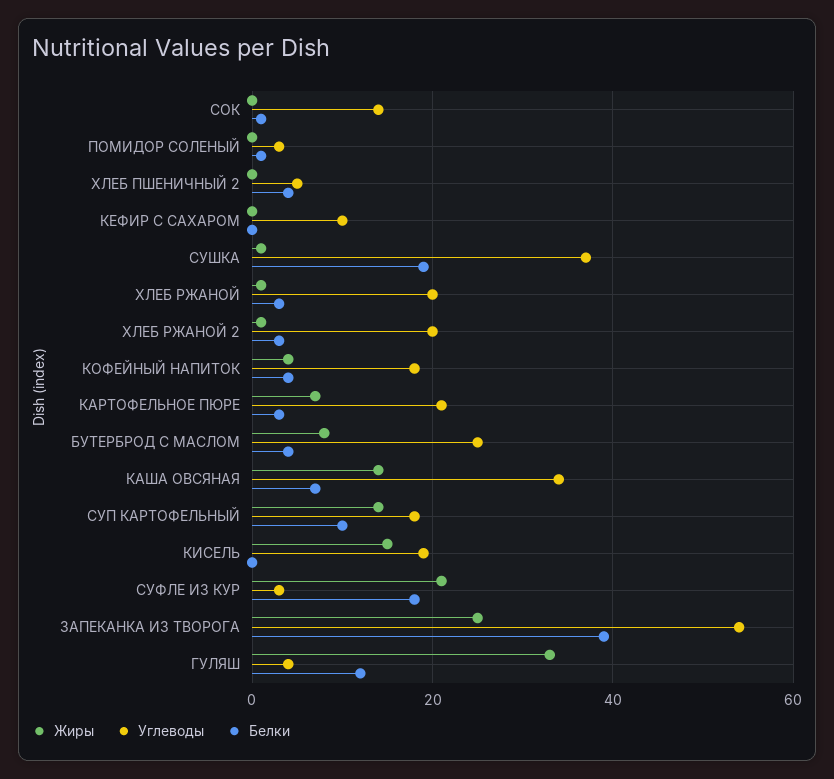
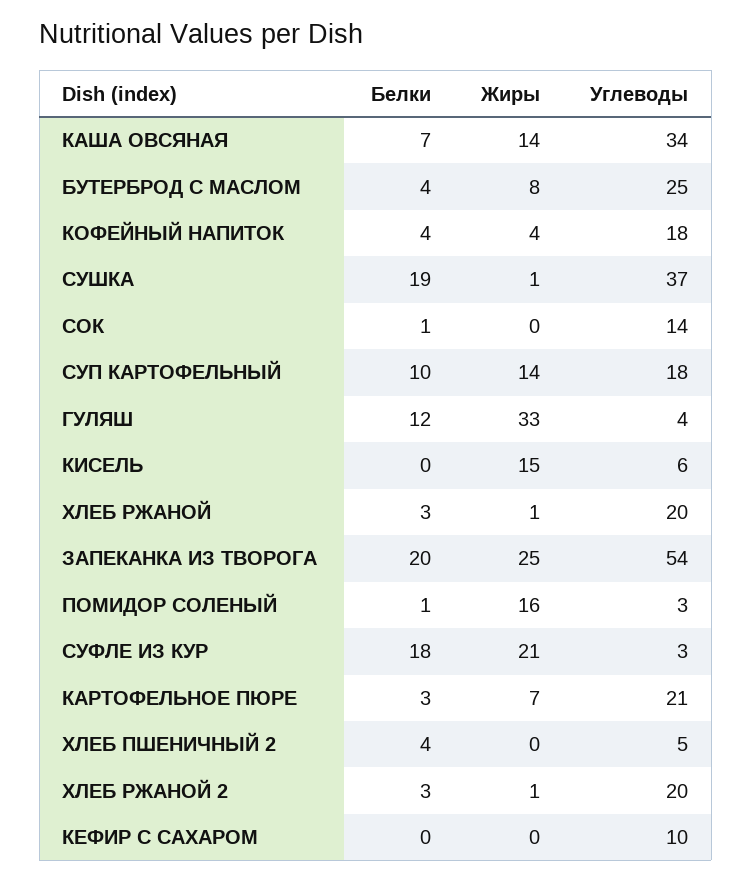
Жиры, ПОМИДОР СОЛЕНЫЙ: 0 -> 16
Углеводы, КИСЕЛЬ: 20 -> 6
Белки, ЗАПЕКАНКА ИЗ ТВОРОГА: 40 -> 20

